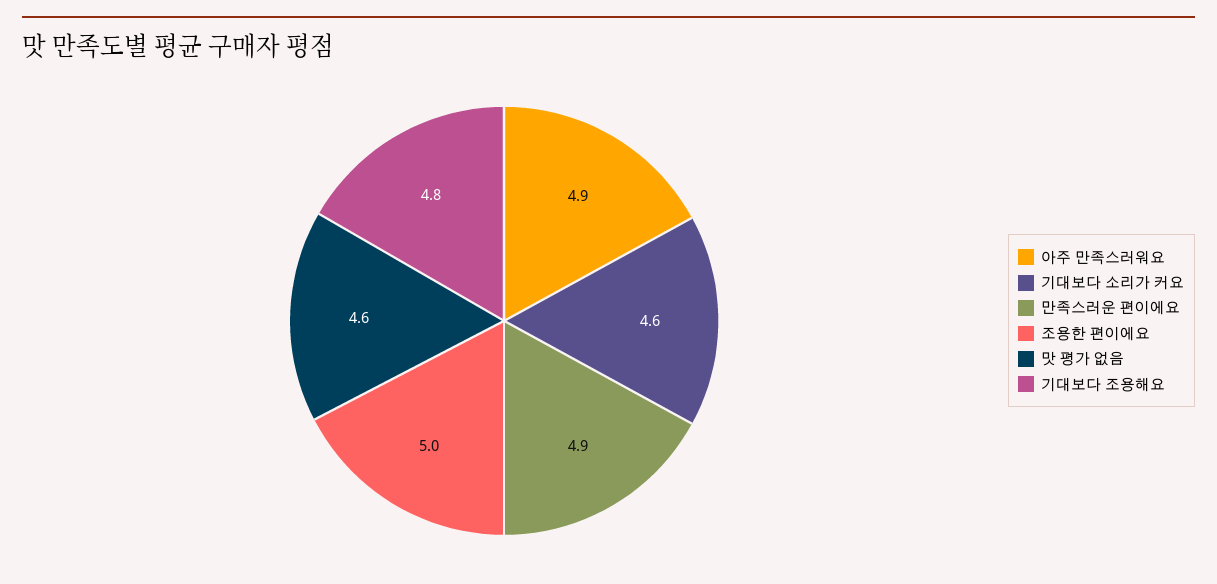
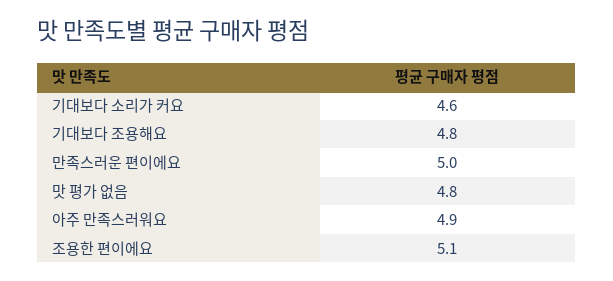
만족스러운 편이에요: 4.9 -> 5
조용한 편이에요: 5 -> 5.1
맛 평가 없음: 4.6 -> 4.8

